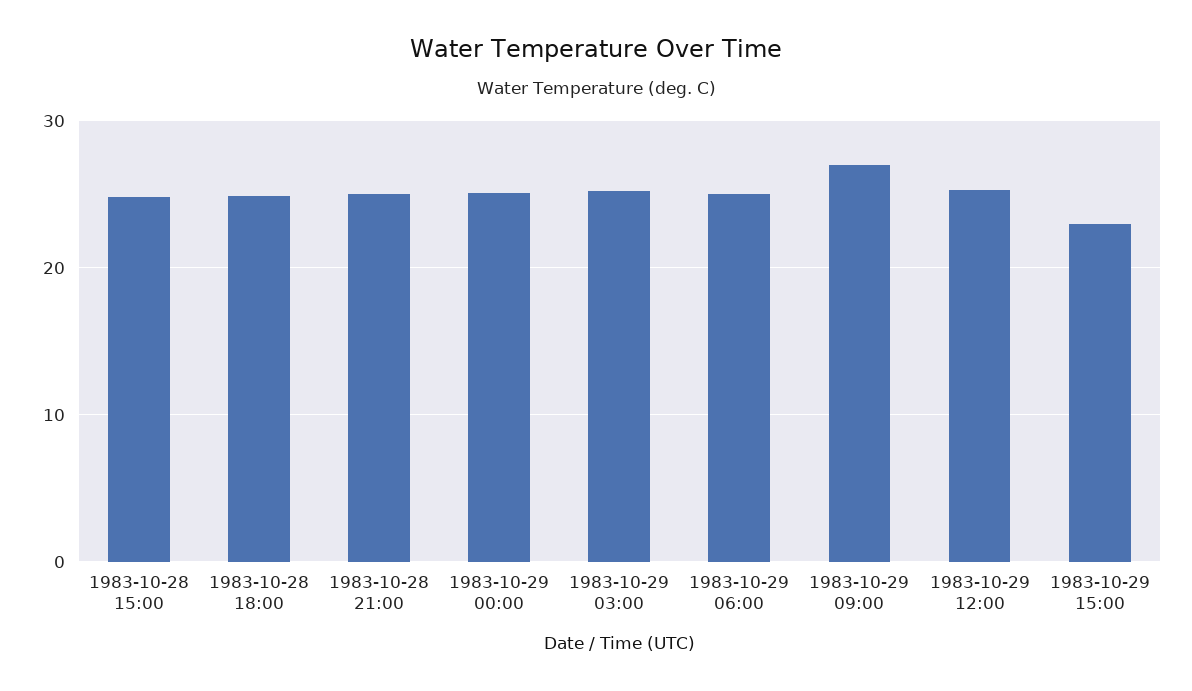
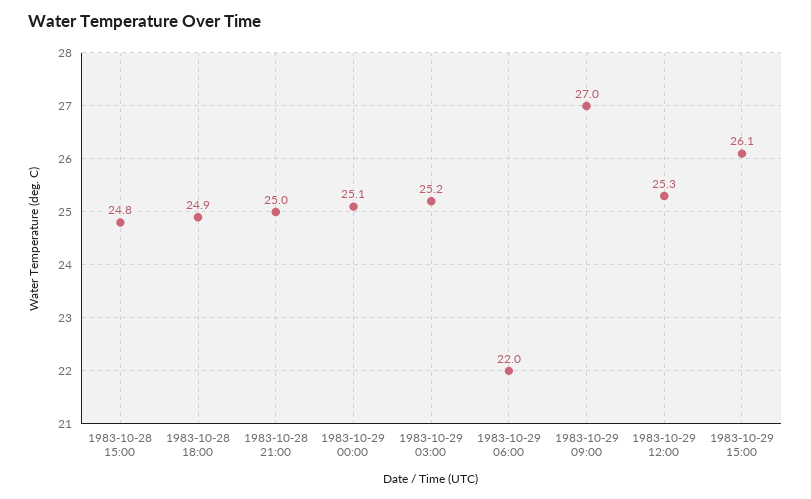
1983-10-29 06:00: 25 -> 22
1983-10-29 15:00: 23 -> 26.1

